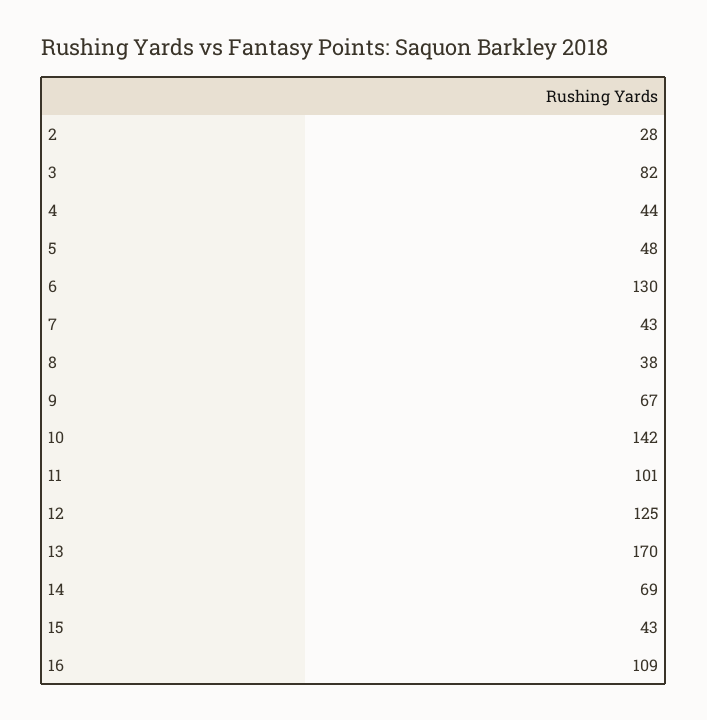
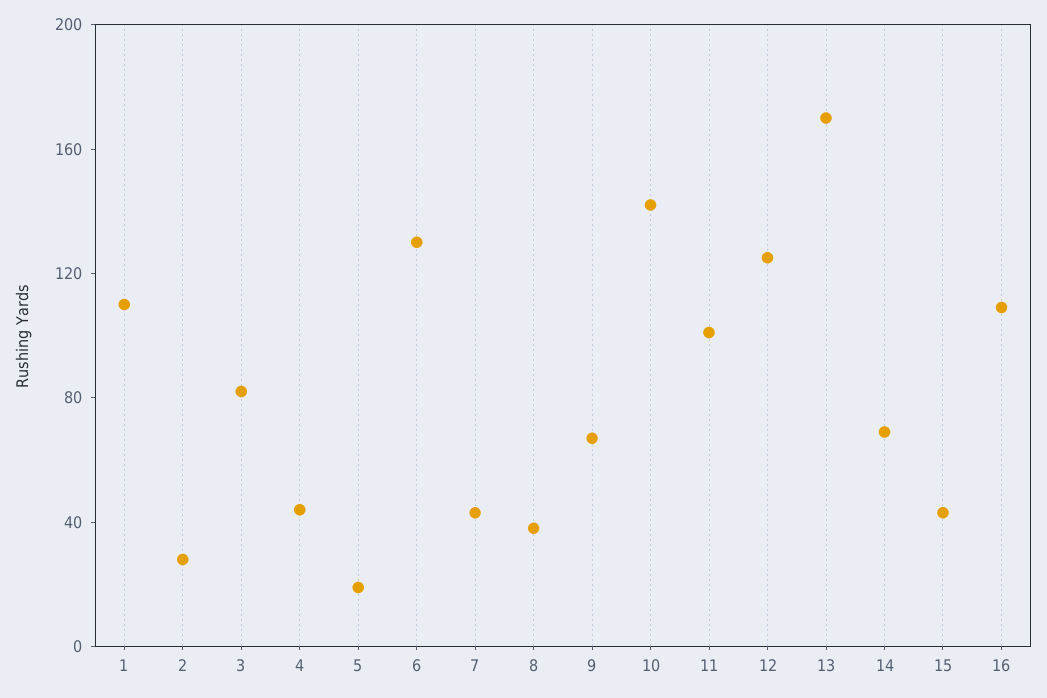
5: 48 -> 20
1: none -> 110

